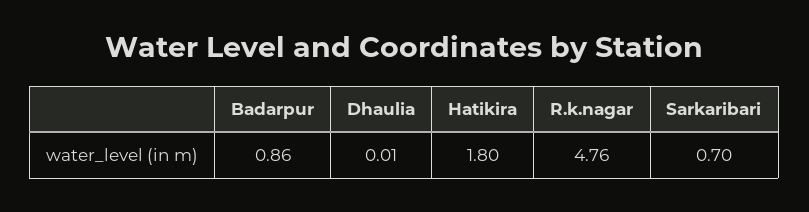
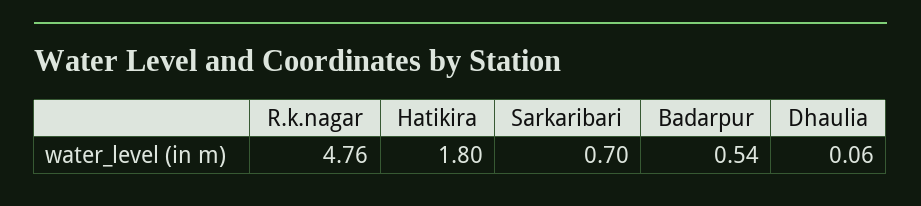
Badarpur: 0.86 -> 0.54
Dhaulia: 0.01 -> 0.06

